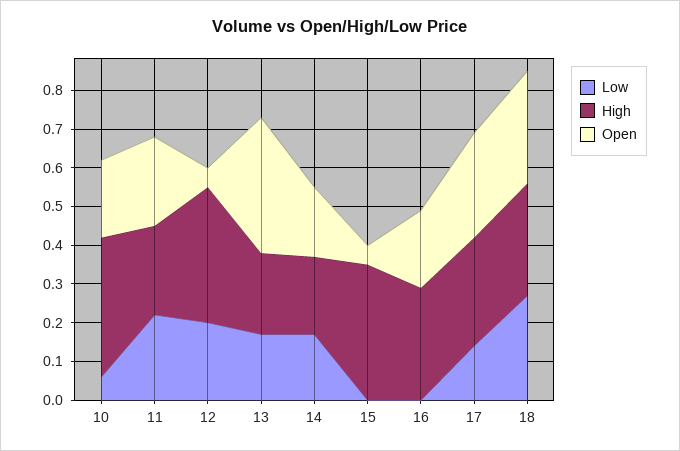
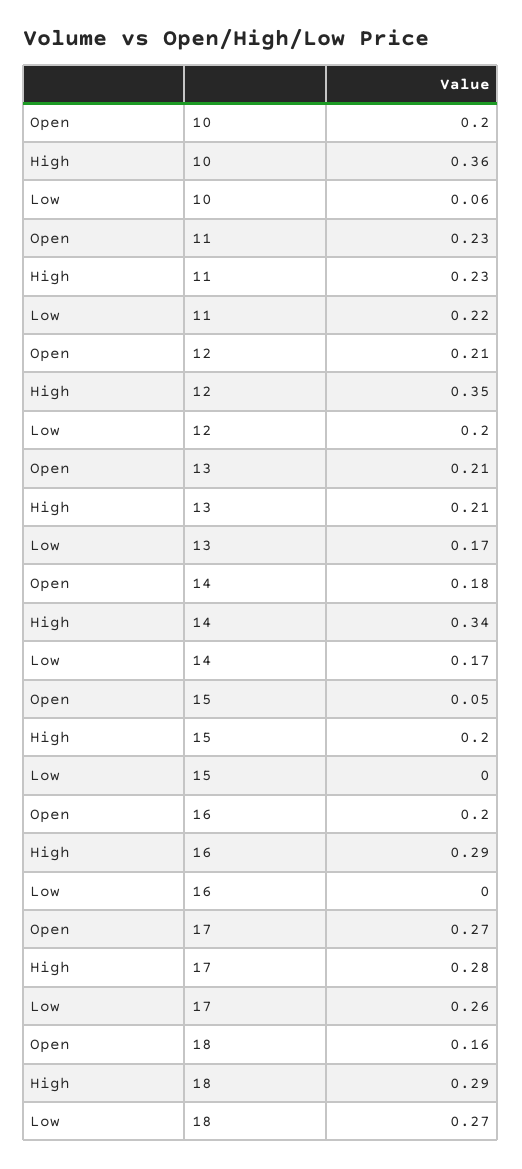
Open, 12: 0.05 -> 0.21
Open, 13: 0.35 -> 0.21
High, 14: 0.2 -> 0.34
High, 15: 0.35 -> 0.2
Low, 17: 0.15 -> 0.26
Open, 18: 0.3 -> 0.16

